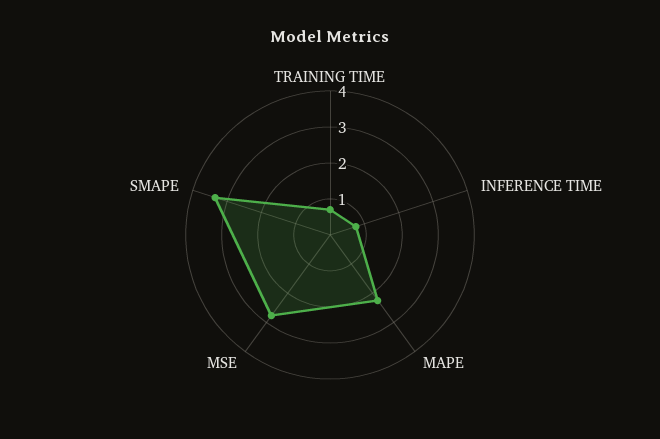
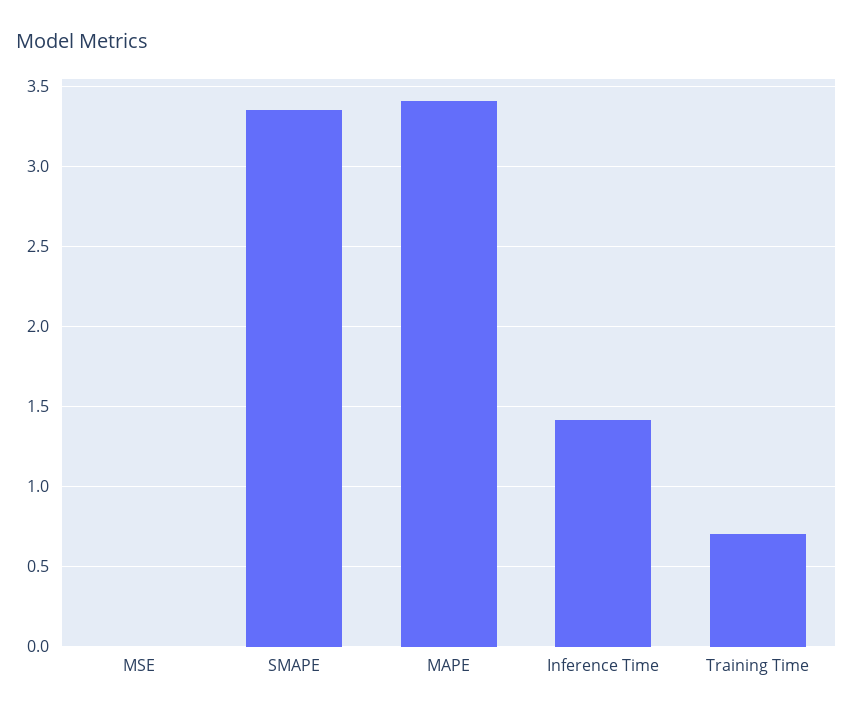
INFERENCE TIME: 0.75 -> 1.4
MAPE: 2.25 -> 3.4
MSE: 2.75 -> 0

